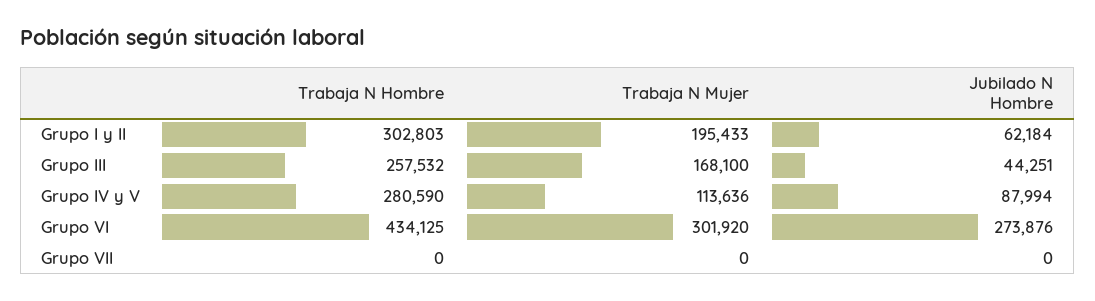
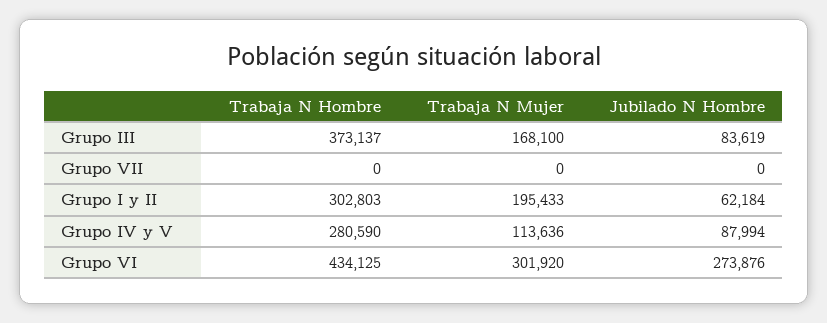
Trabaja N Hombre, Grupo III: 257532 -> 373137
Jubilado N Hombre, Grupo III: 44251 -> 83619

